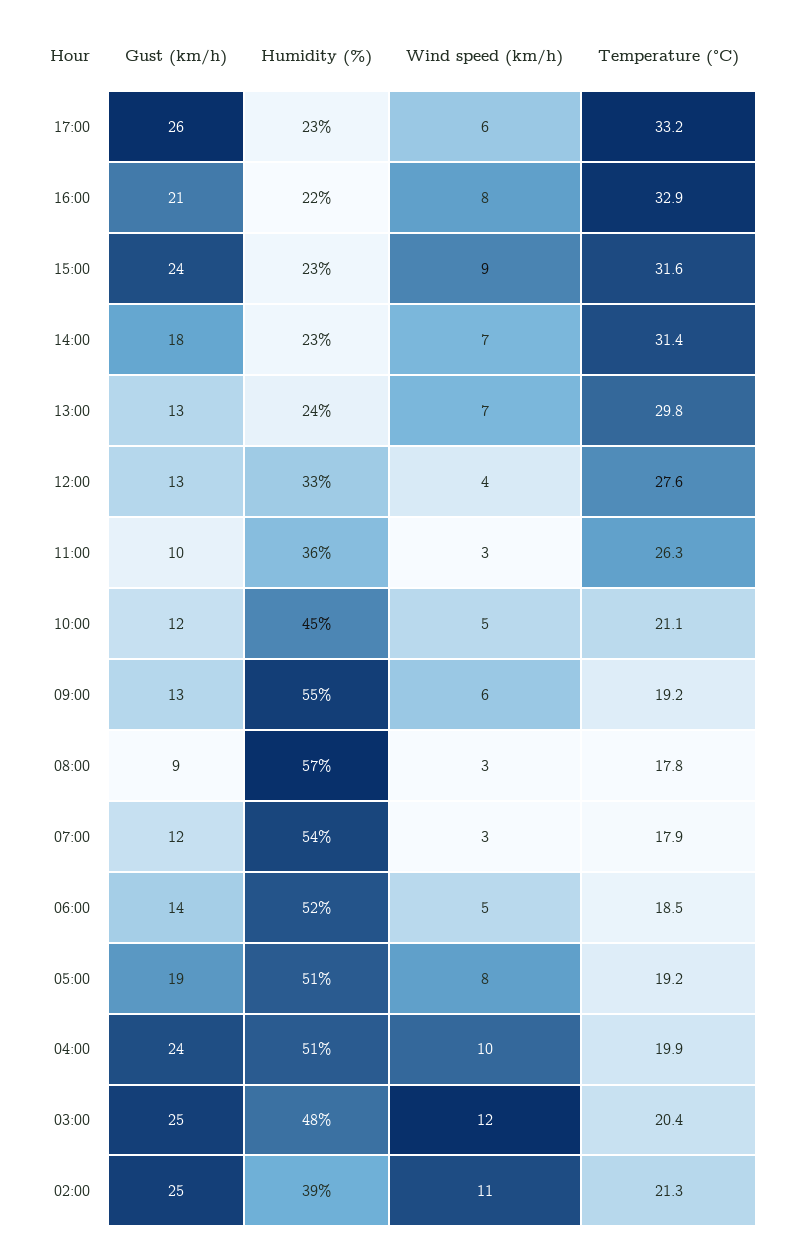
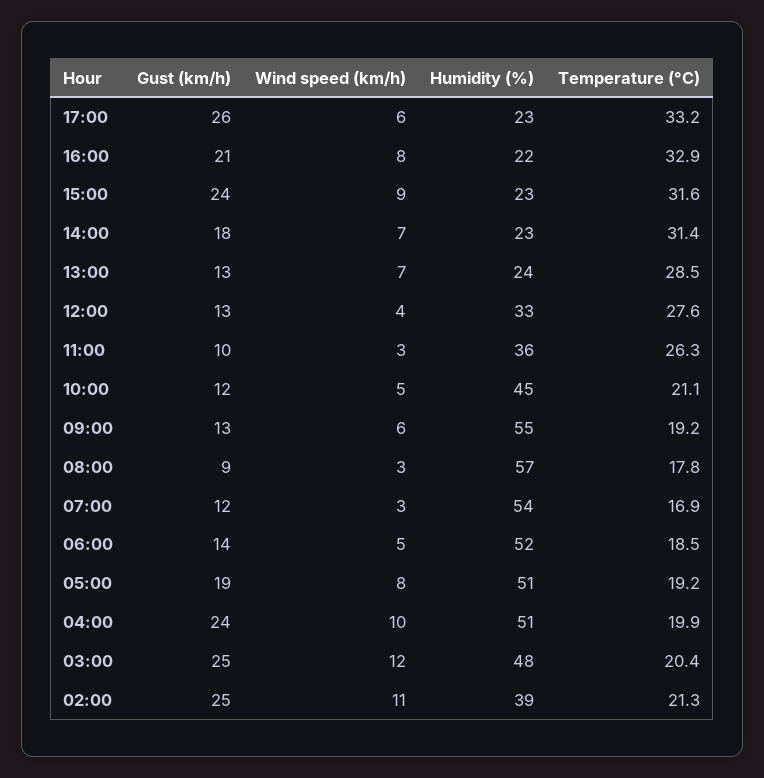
Temperature (°C), 13:00: 29.8 -> 28.5
Temperature (°C), 07:00: 17.9 -> 16.9

